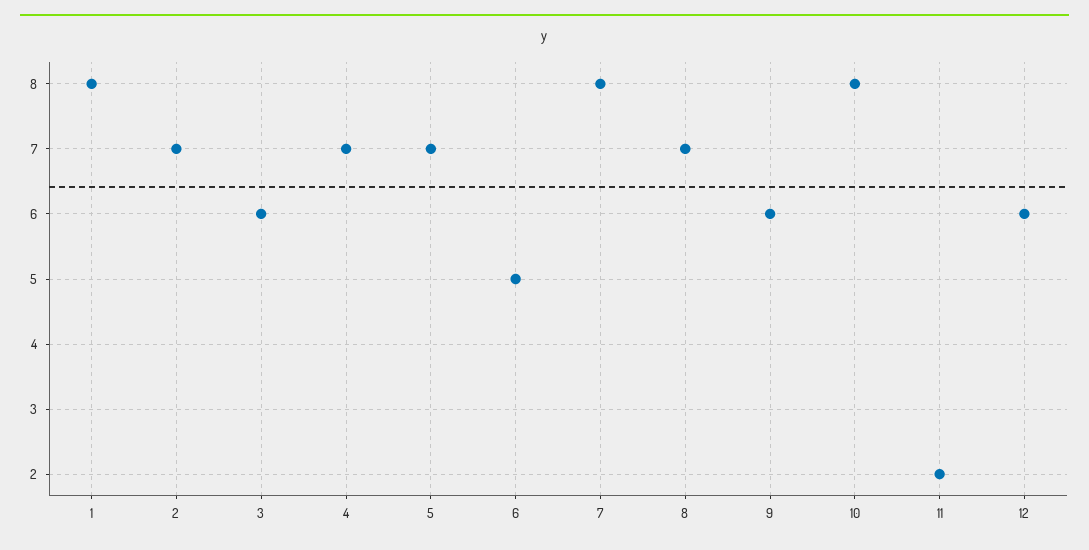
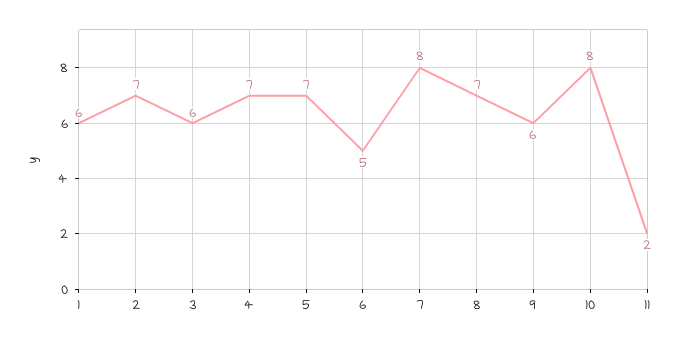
1: 8 -> 6
12: 6 -> none

